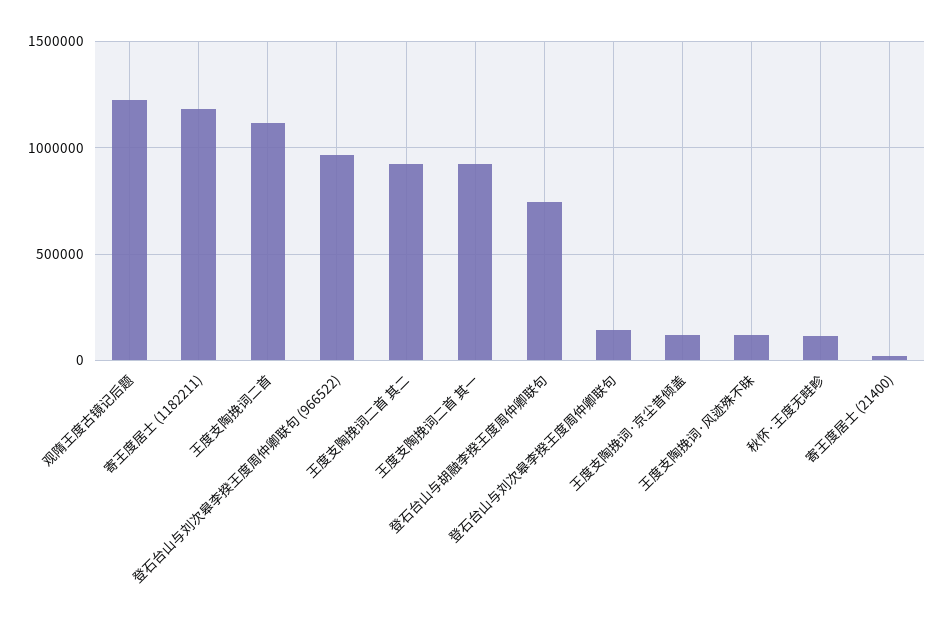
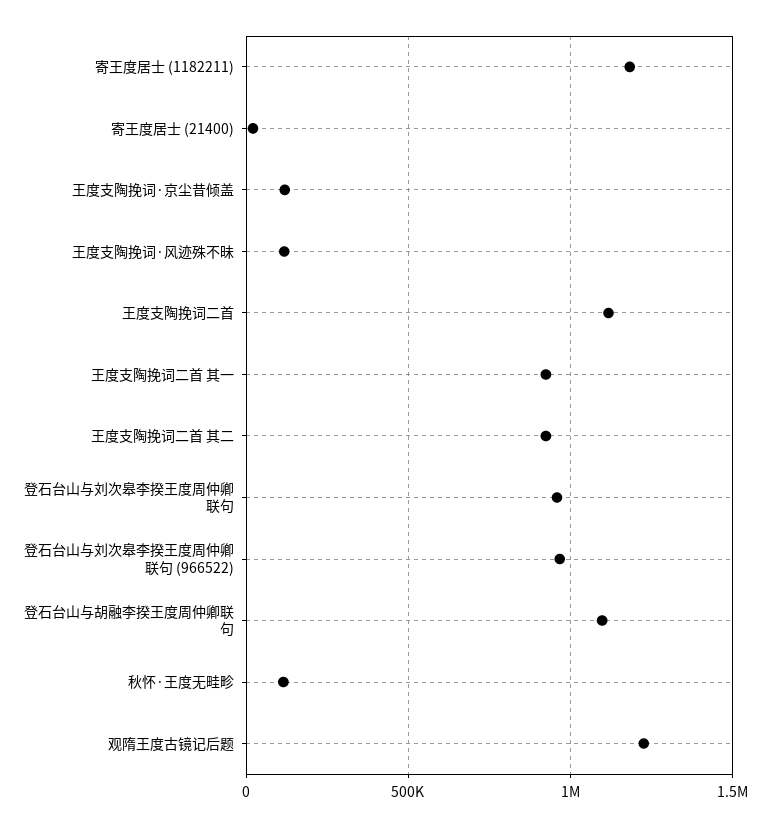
登石台山与胡融李揆王度周仲卿联句: 750000 -> 1100000
登石台山与刘次皋李揆王度周仲卿联句: 150000 -> 950000

